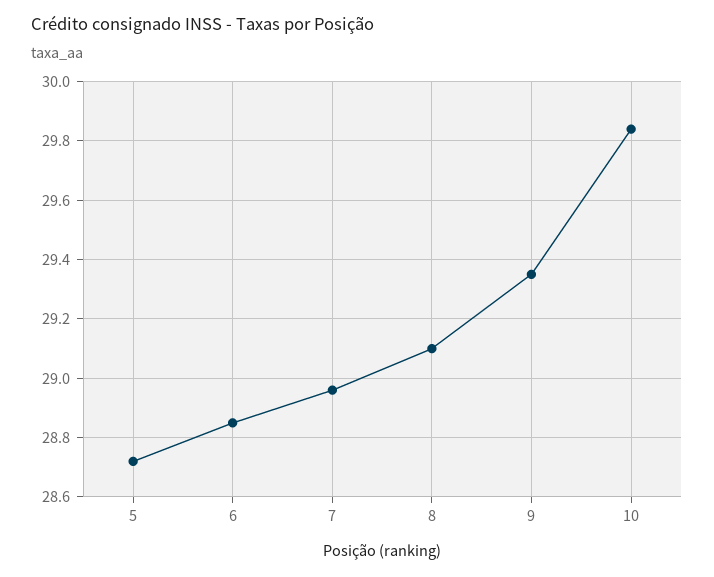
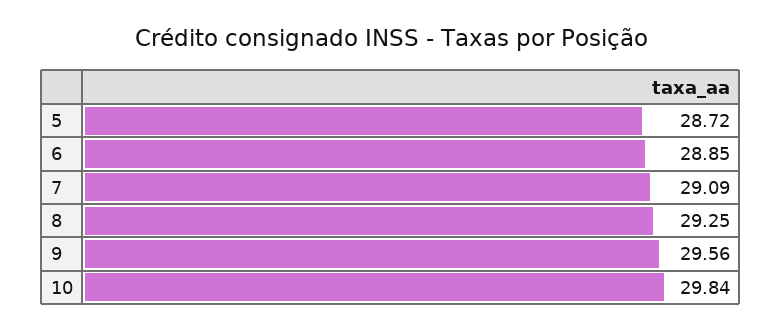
7: 28.95 -> 29.09
8: 29.1 -> 29.25
9: 29.35 -> 29.56

